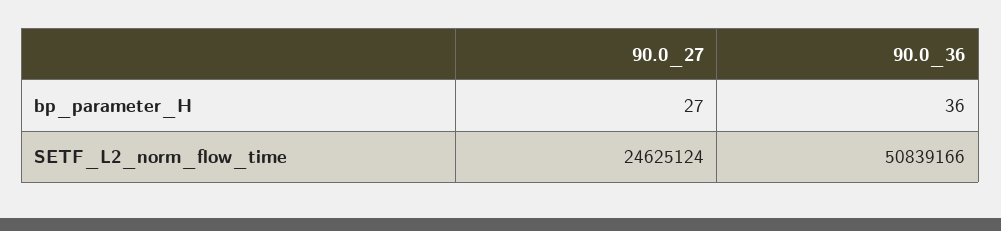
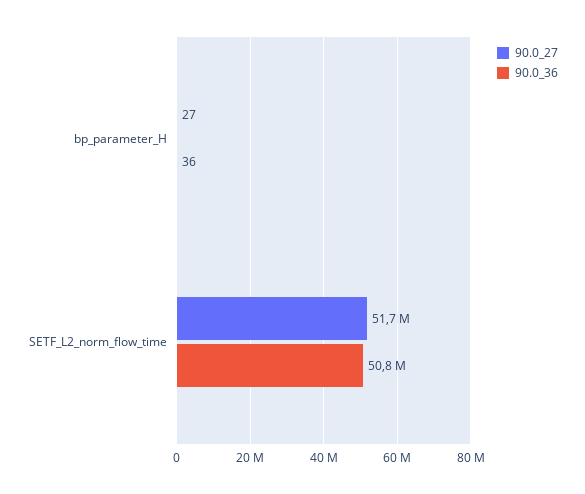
90.0_27, SETF_L2_norm_flow_time: 24625124 -> 51700000

